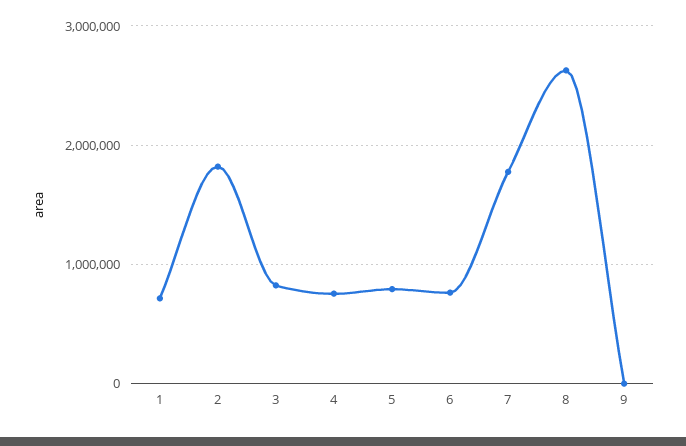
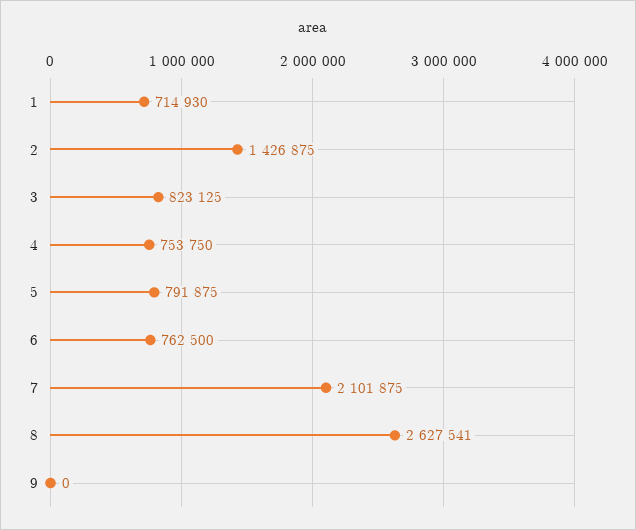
2: 1800000 -> 1426875
7: 1800000 -> 2101875

